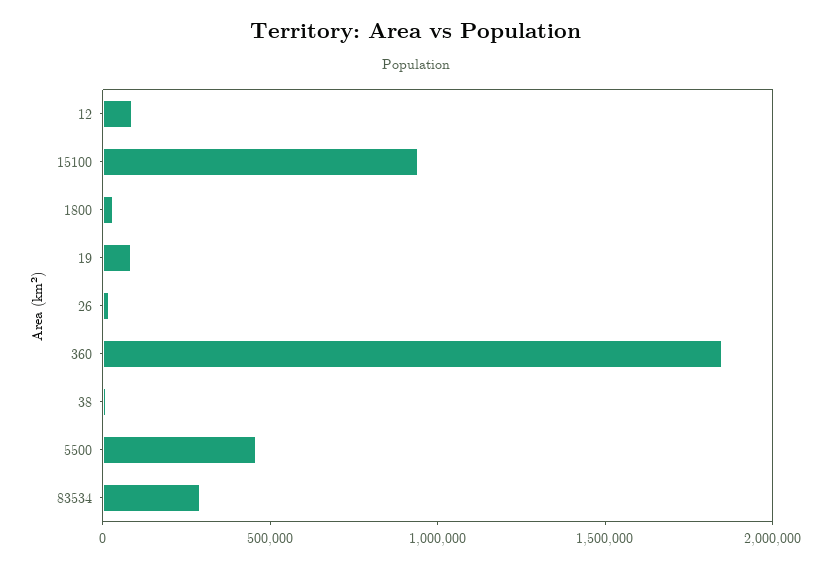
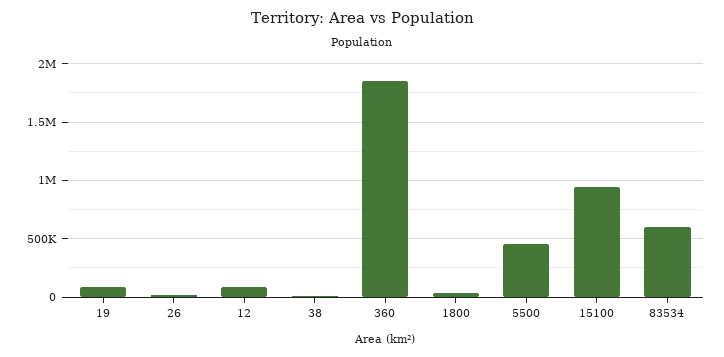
83534: 300000 -> 600000

